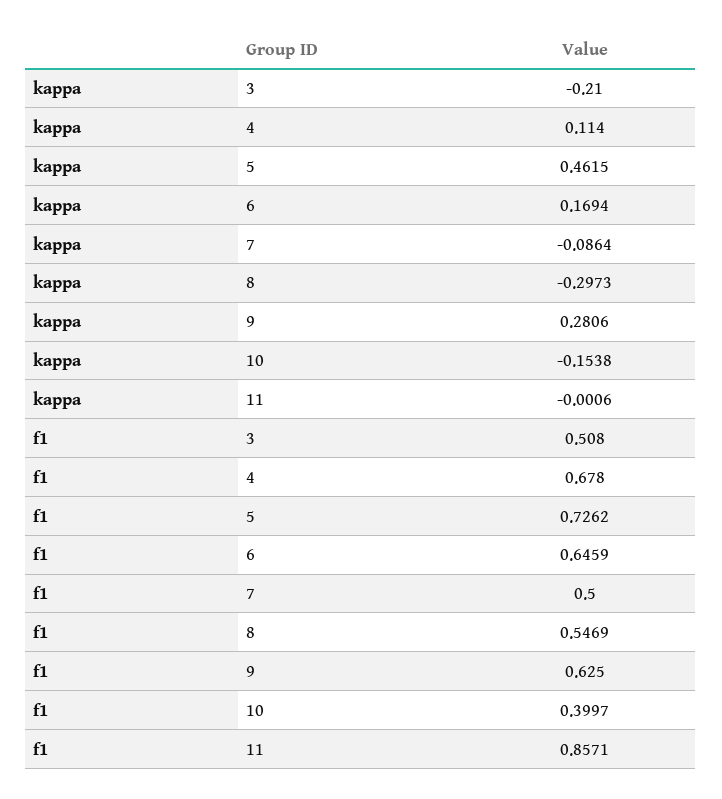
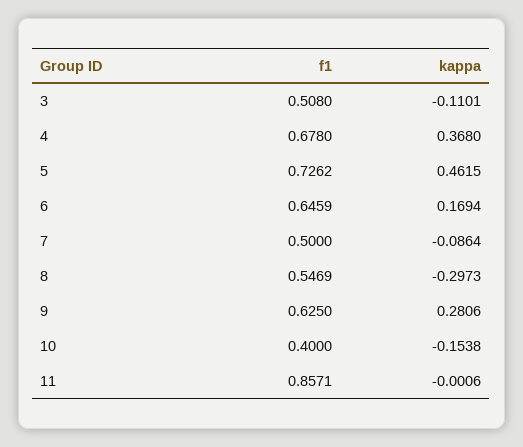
kappa, 3: -0.21 -> -0.1101
kappa, 4: 0.114 -> 0.368
f1, 10: 0.3997 -> 0.4

